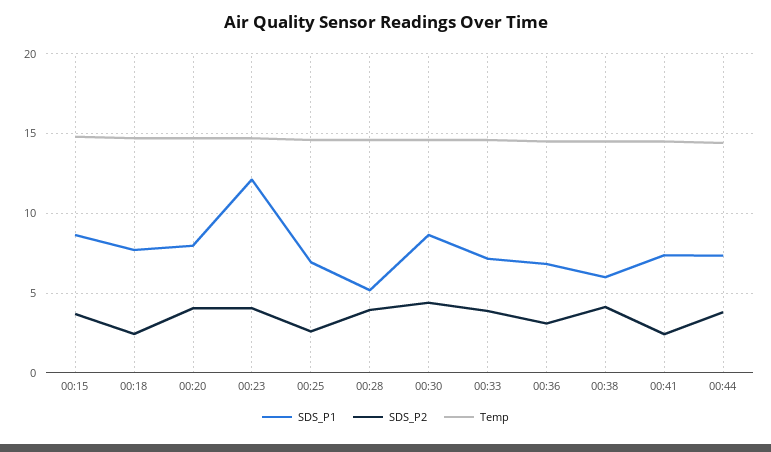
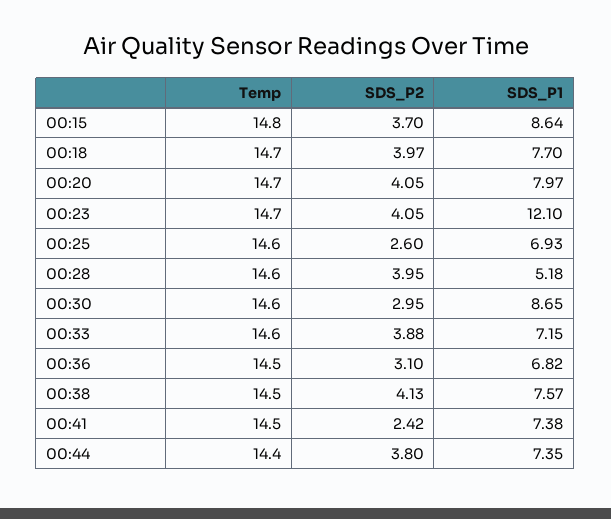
SDS_P2, 00:18: 2.5 -> 3.97
SDS_P2, 00:30: 4.5 -> 2.95
SDS_P1, 00:38: 6 -> 7.57

